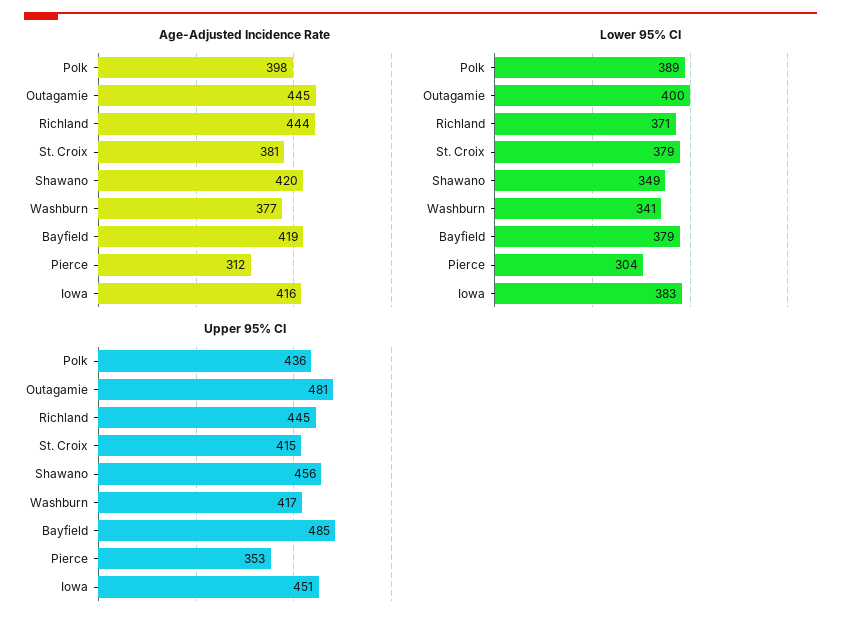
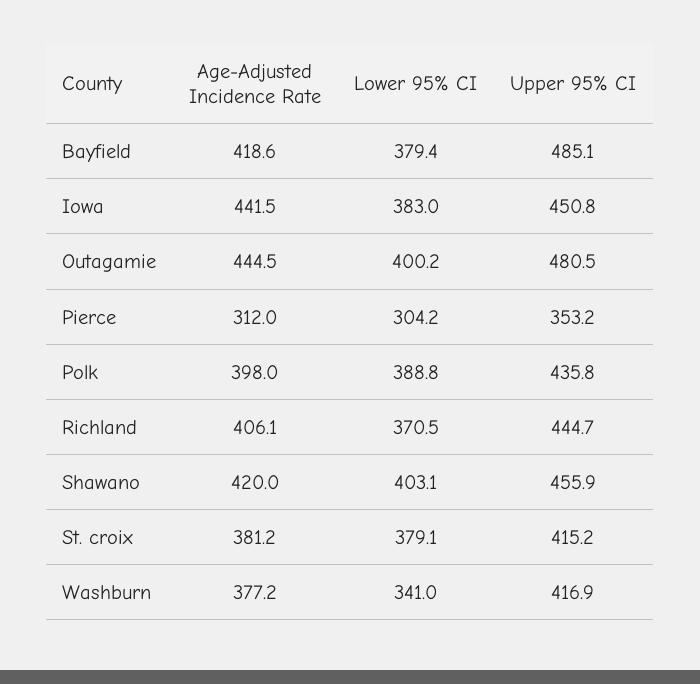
Age-Adjusted Incidence Rate, Richland: 444 -> 406.1
Age-Adjusted Incidence Rate, Iowa: 416 -> 441.5
Lower 95% CI, Shawano: 349 -> 403.1

